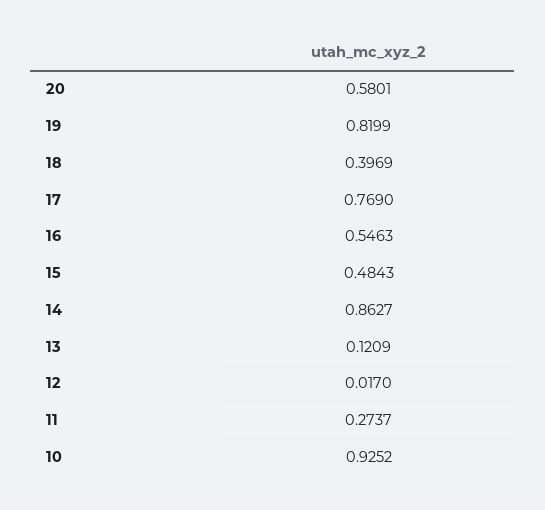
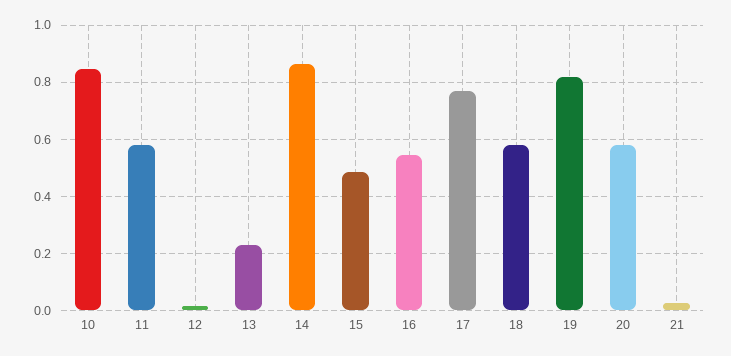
18: 0.3969 -> 0.575
13: 0.1209 -> 0.225
11: 0.2737 -> 0.575
10: 0.9252 -> 0.85
21: none -> 0.025

